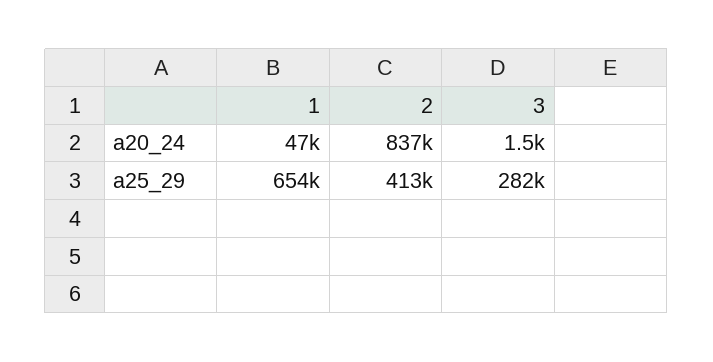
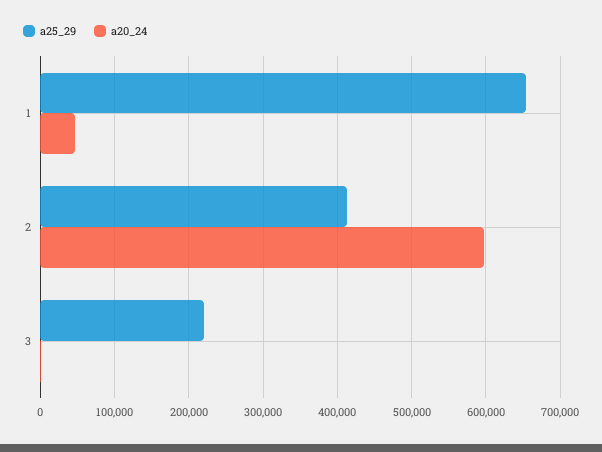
a20_24, 2: 837000 -> 600000
a25_29, 3: 282000 -> 220000

